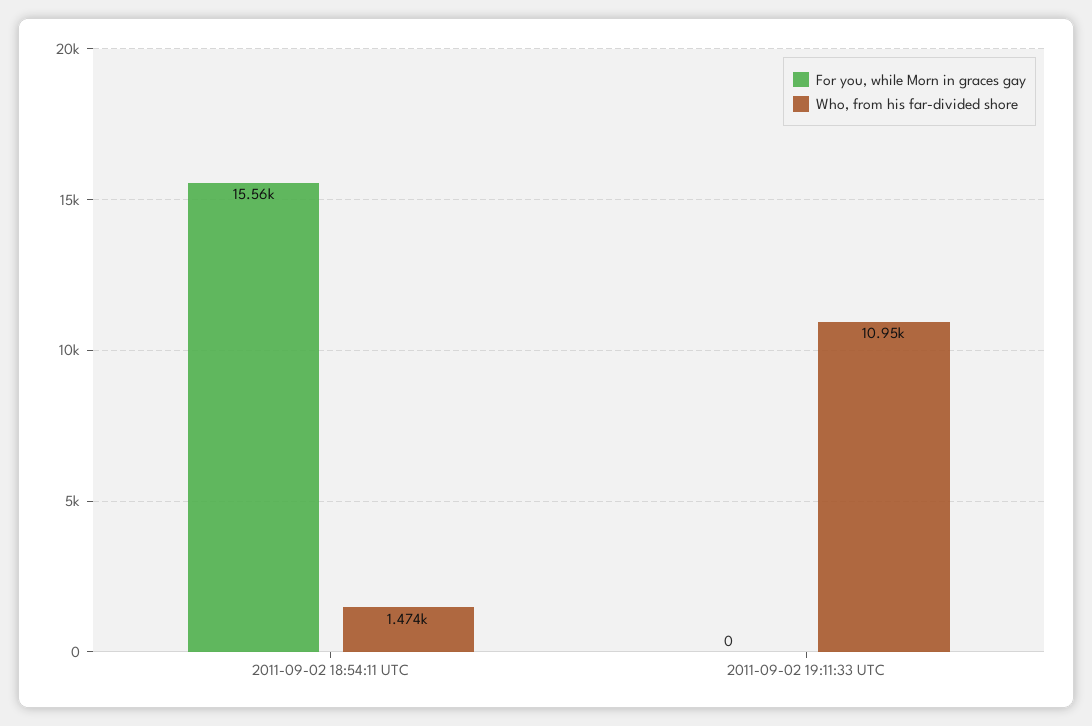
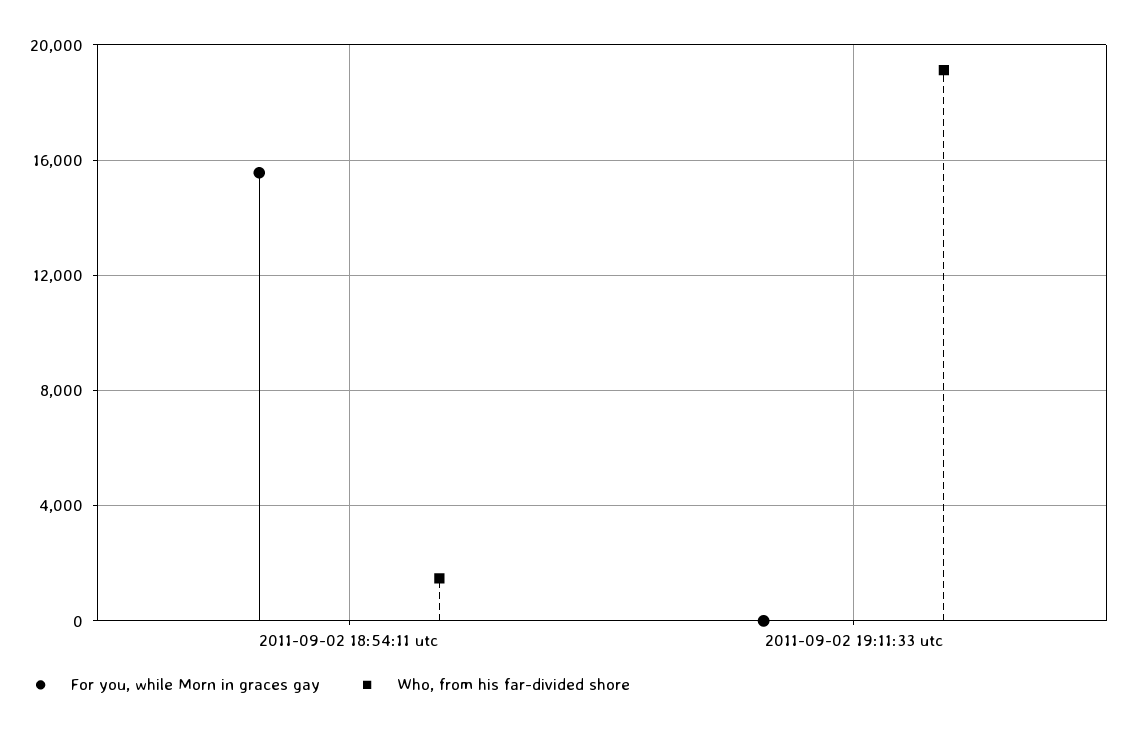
Who, from his far-divided shore, 2011-09-02 19:11:33 UTC: 10950 -> 19000

